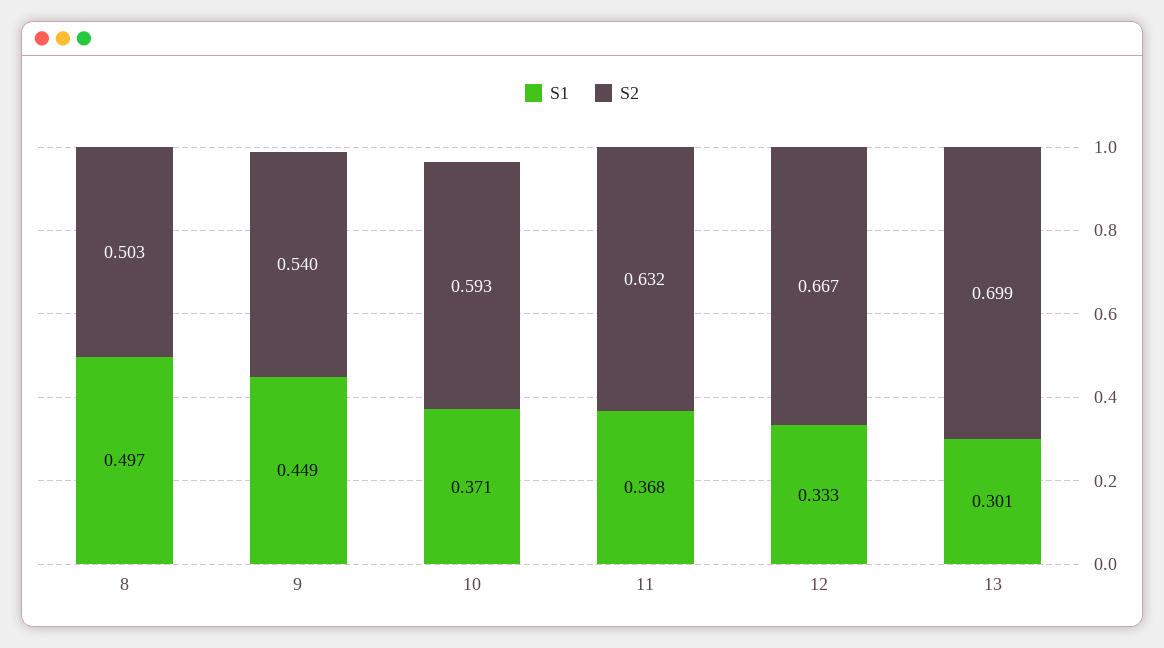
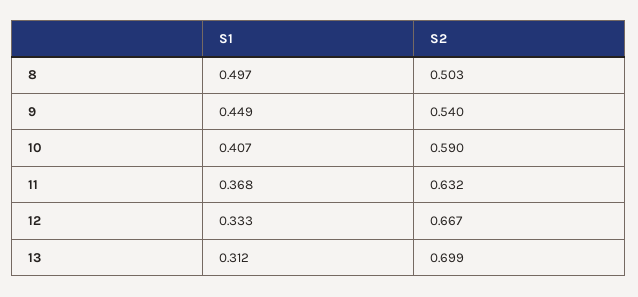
S1, 10: 0.371 -> 0.407
S2, 10: 0.593 -> 0.59
S1, 13: 0.301 -> 0.312

